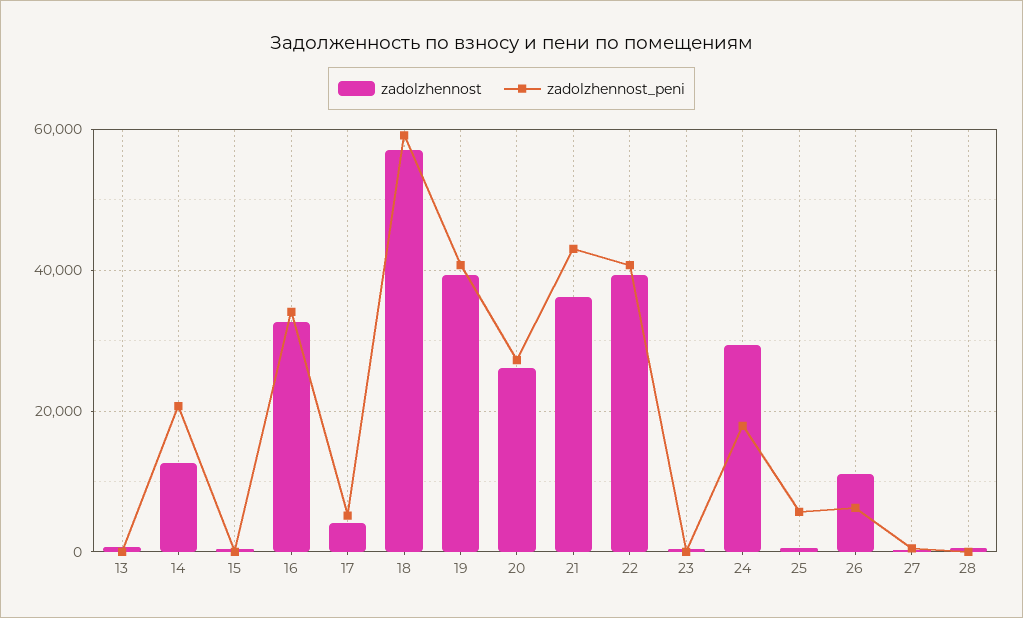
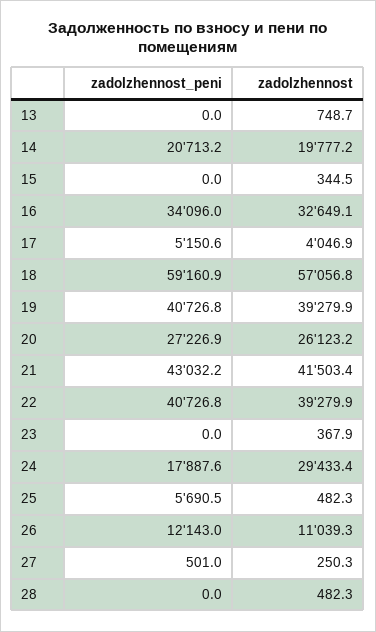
zadolzhennost, 14: 12000 -> 19777.2
zadolzhennost, 21: 36000 -> 41503.4
zadolzhennost_peni, 26: 6000 -> 12143

